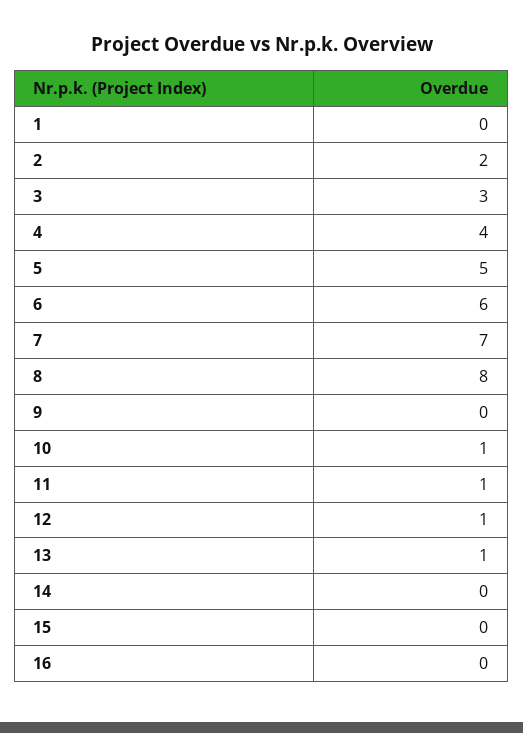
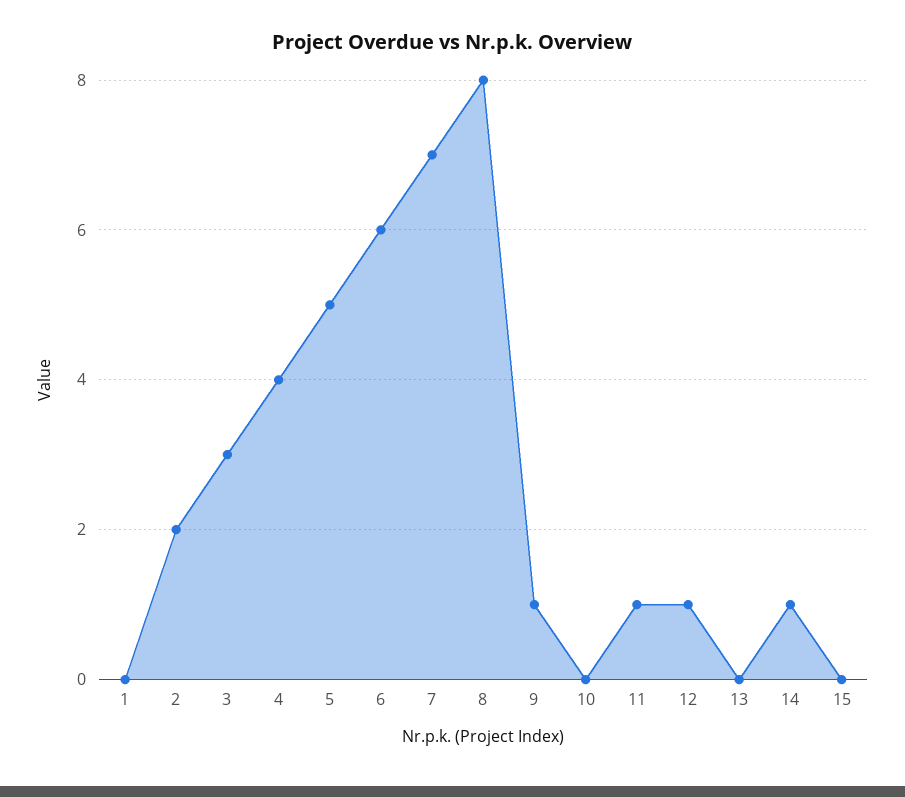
9: 0 -> 1
10: 1 -> 0
13: 1 -> 0
14: 0 -> 1
16: 0 -> none

